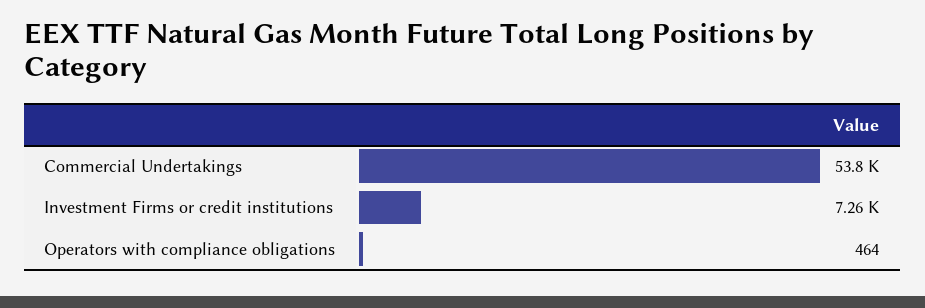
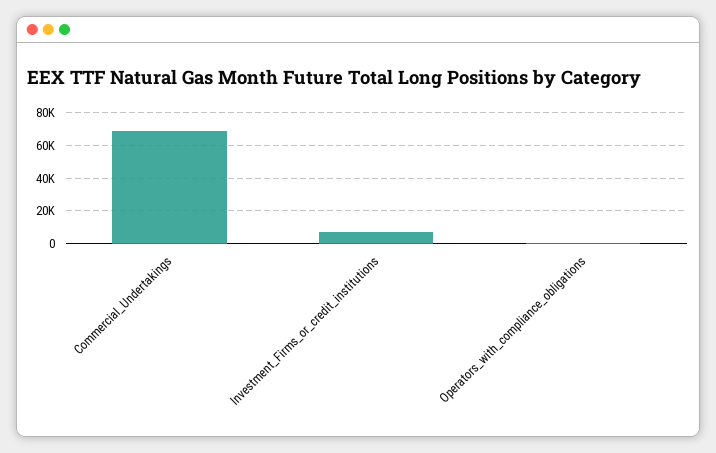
Commercial Undertakings: 53800 -> 70000

